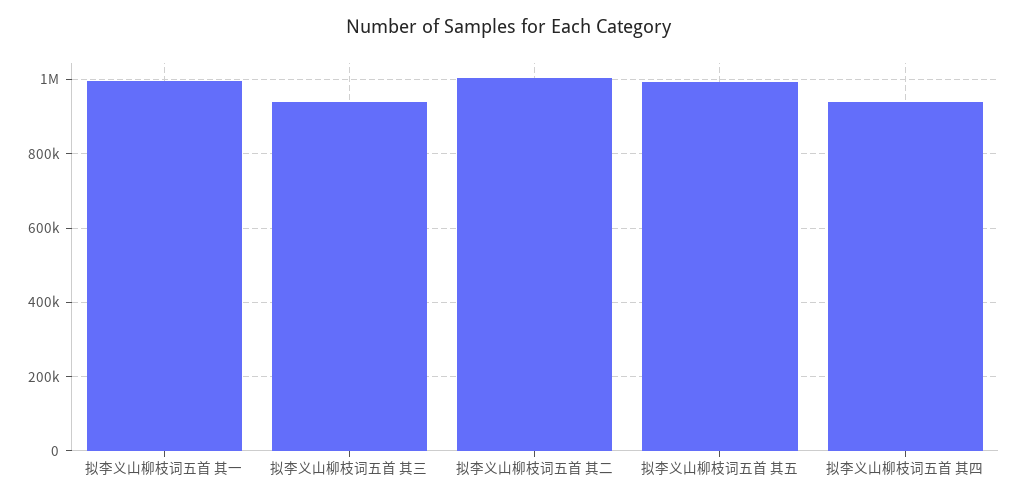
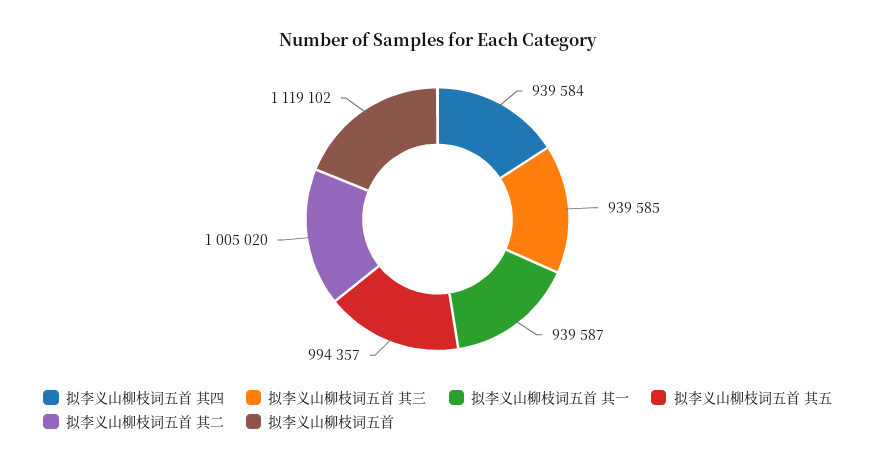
拟李义山柳枝词五首 其一: 1000000 -> 939587
拟李义山柳枝词五首: none -> 1119102

